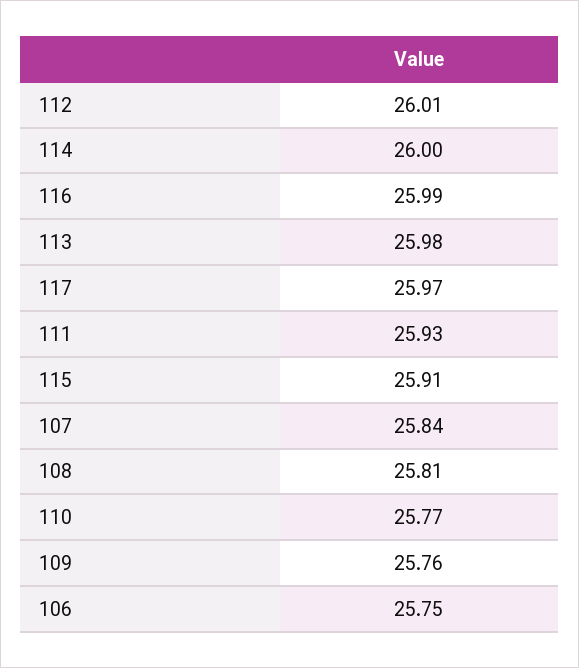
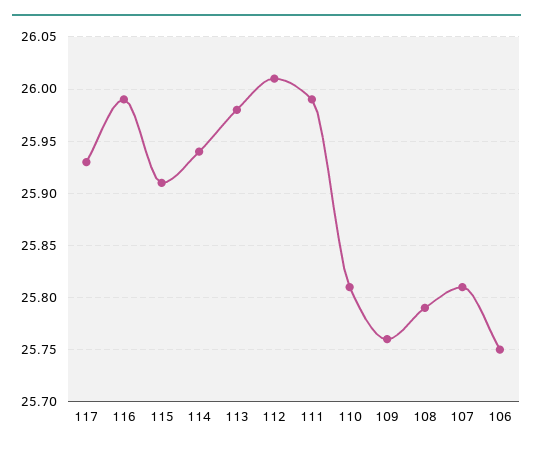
114: 26 -> 25.94
117: 25.97 -> 25.93
111: 25.93 -> 25.99
107: 25.84 -> 25.81
108: 25.81 -> 25.79
110: 25.77 -> 25.81

